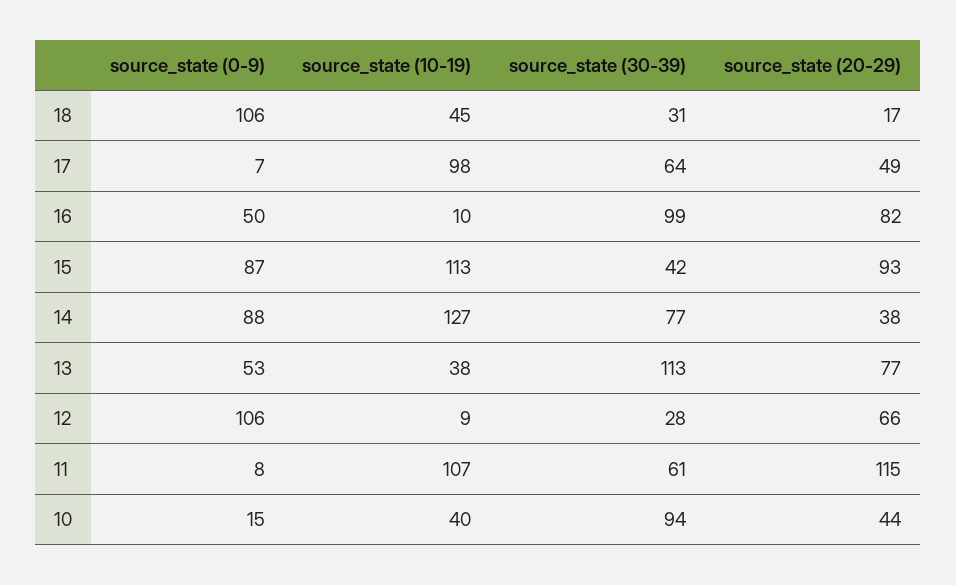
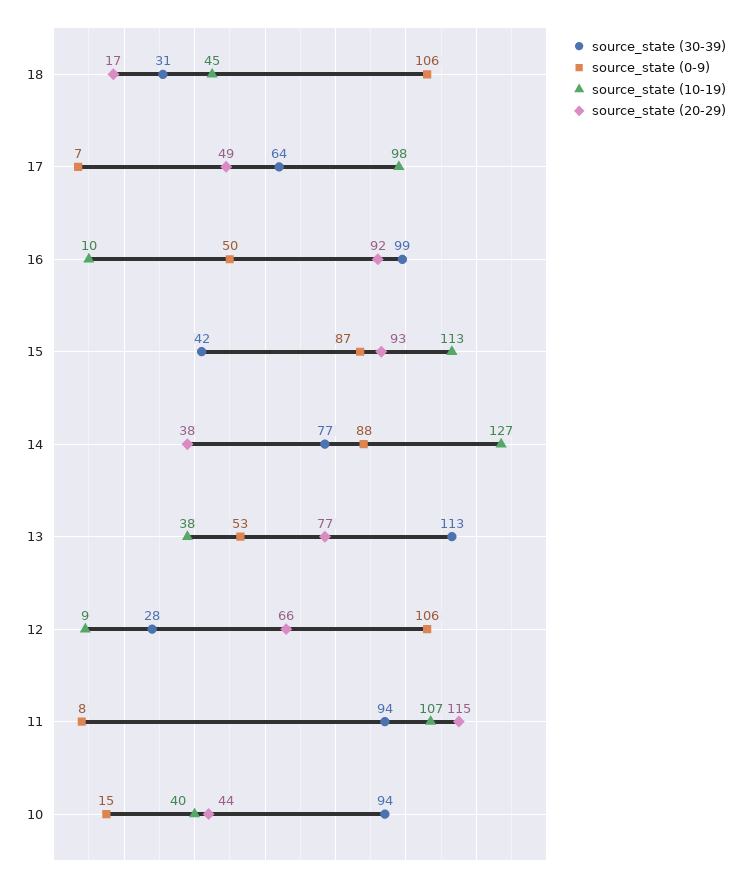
source_state (20-29), 16: 82 -> 92
source_state (30-39), 11: 61 -> 94

